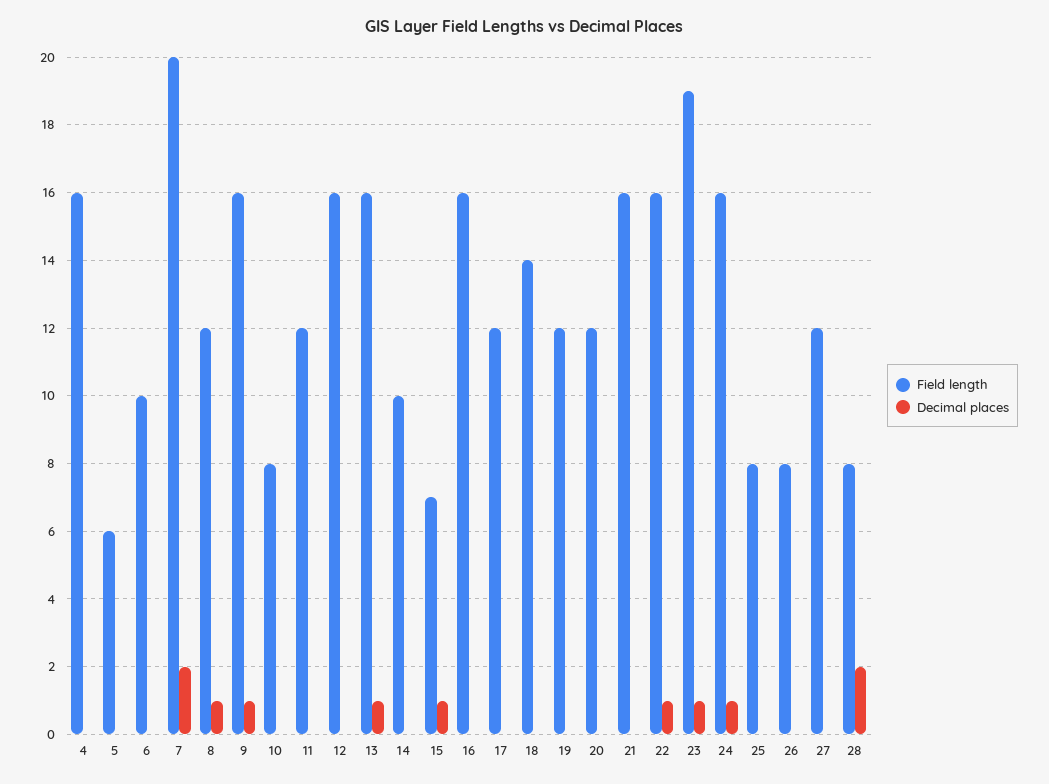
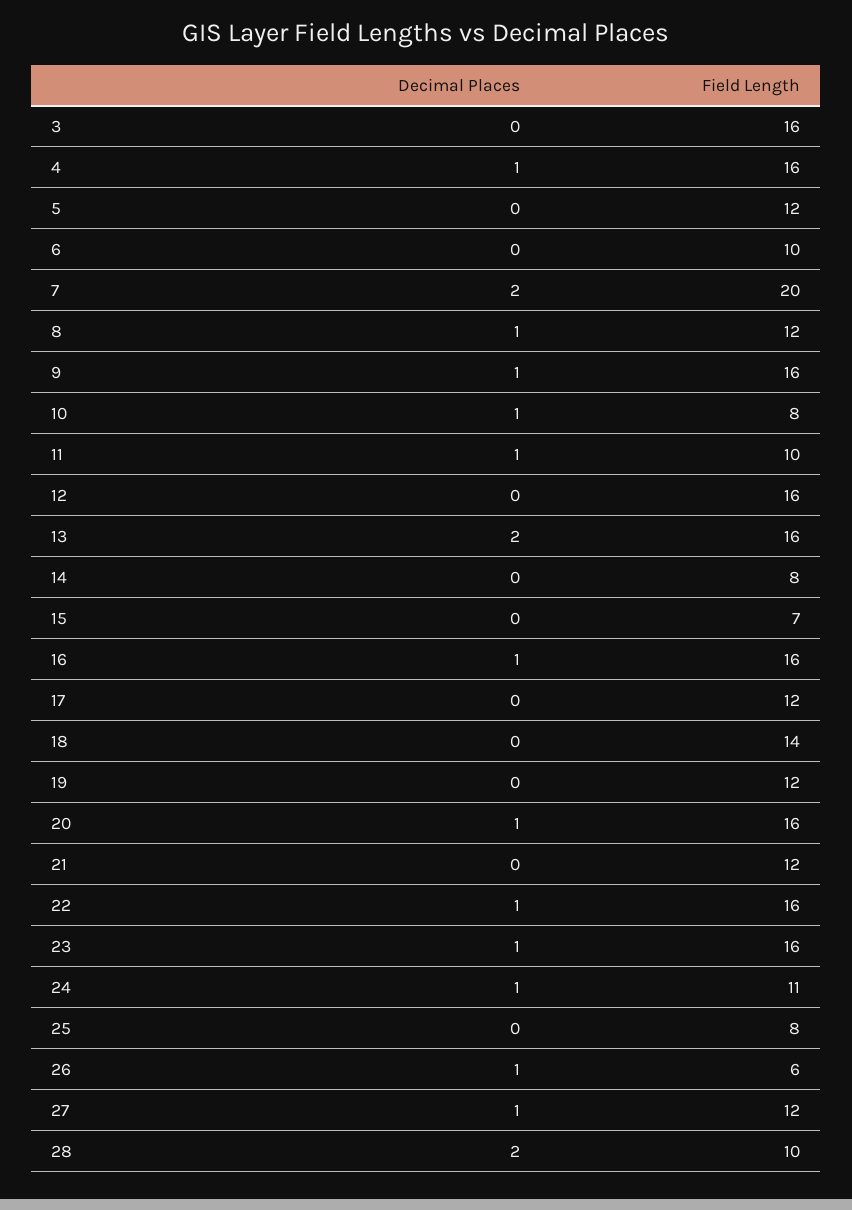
Decimal places, 4: 0 -> 1
Field length, 5: 6 -> 12
Decimal places, 10: 0 -> 1
Field length, 11: 12 -> 10
Decimal places, 11: 0 -> 1
Decimal places, 13: 1 -> 2
Field length, 14: 10 -> 8
Decimal places, 15: 1 -> 0
Decimal places, 16: 0 -> 1
Field length, 20: 12 -> 16
Decimal places, 20: 0 -> 1
Field length, 21: 16 -> 12
Field length, 23: 19 -> 16
Field length, 24: 16 -> 11
Field length, 26: 8 -> 6
Decimal places, 26: 0 -> 1
Decimal places, 27: 0 -> 1
Field length, 28: 8 -> 10
Decimal places, 3: none -> 0
Field length, 3: none -> 16

